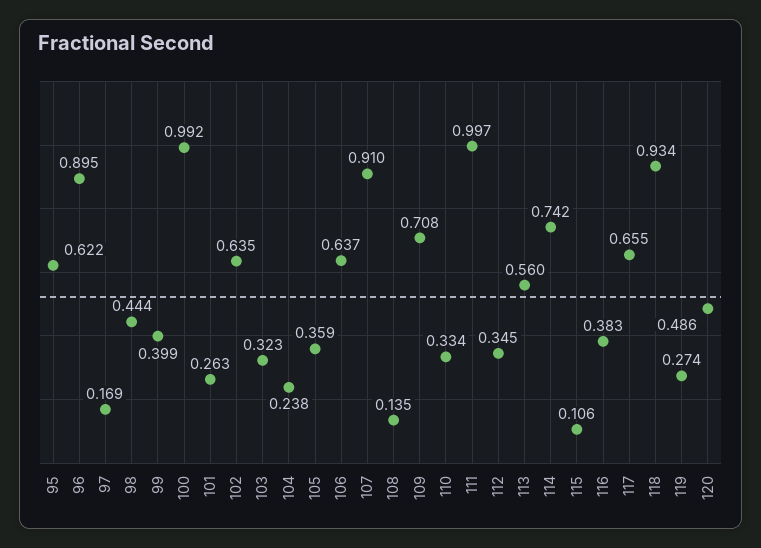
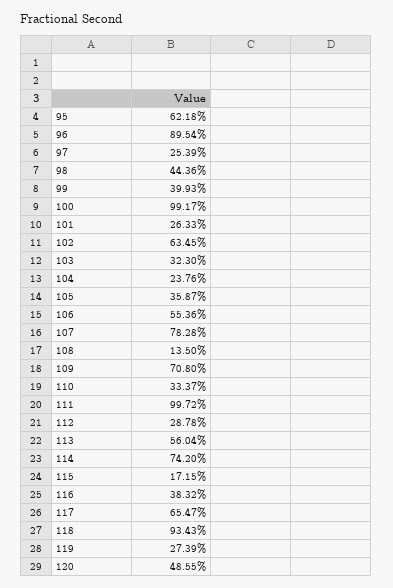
97: 0.169 -> 0.2539
106: 0.637 -> 0.5536
107: 0.91 -> 0.7828
112: 0.345 -> 0.2878
115: 0.106 -> 0.1715

